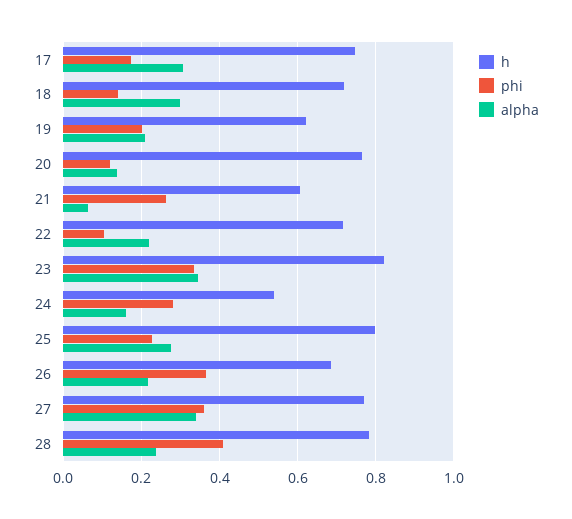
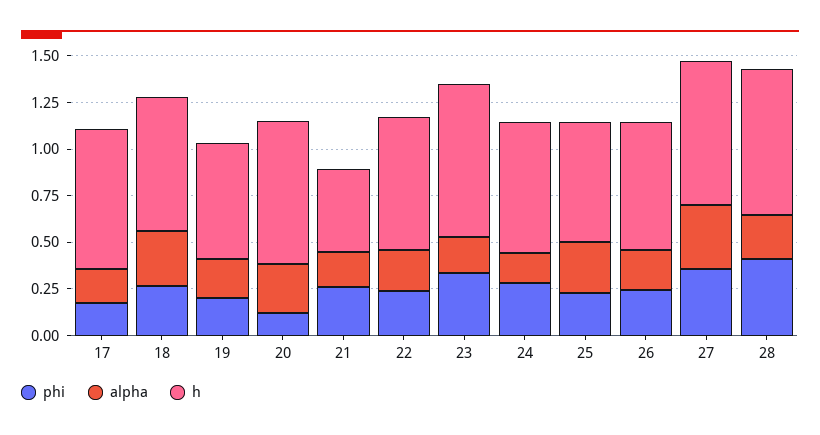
alpha, 17: 0.3 -> 0.2
phi, 18: 0.14 -> 0.25
alpha, 20: 0.14 -> 0.25
h, 21: 0.6 -> 0.45
alpha, 21: 0.06 -> 0.2
phi, 22: 0.1 -> 0.25
alpha, 23: 0.34 -> 0.2
h, 24: 0.54 -> 0.7
h, 25: 0.8 -> 0.65
phi, 26: 0.36 -> 0.25

